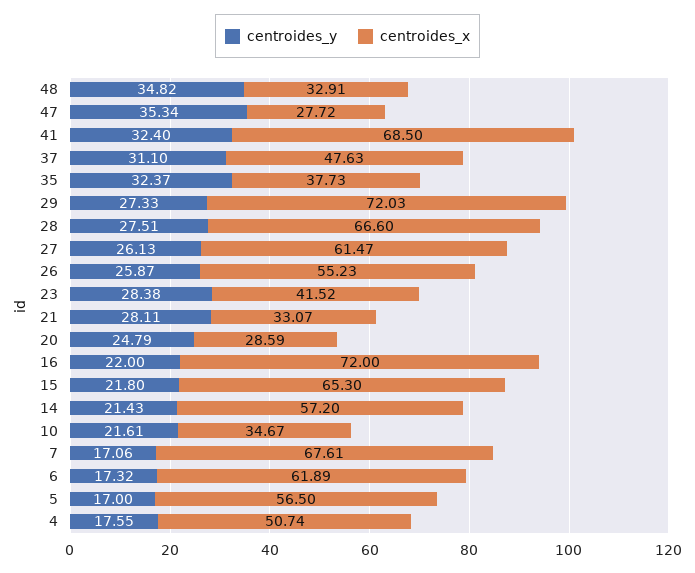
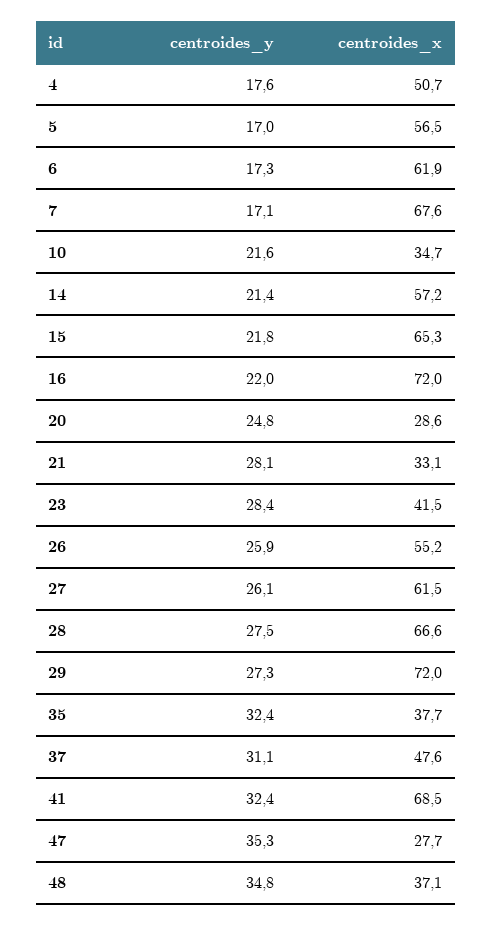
centroides_x, 48: 32.91 -> 37.1

